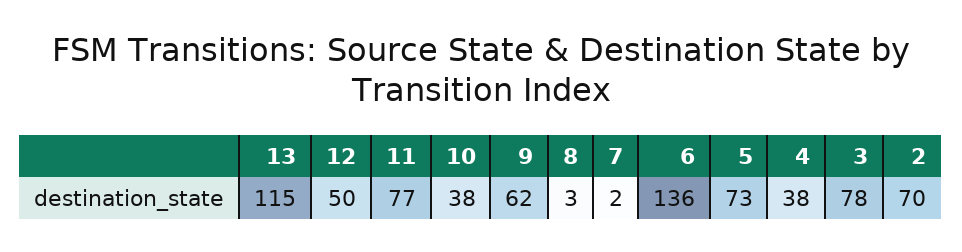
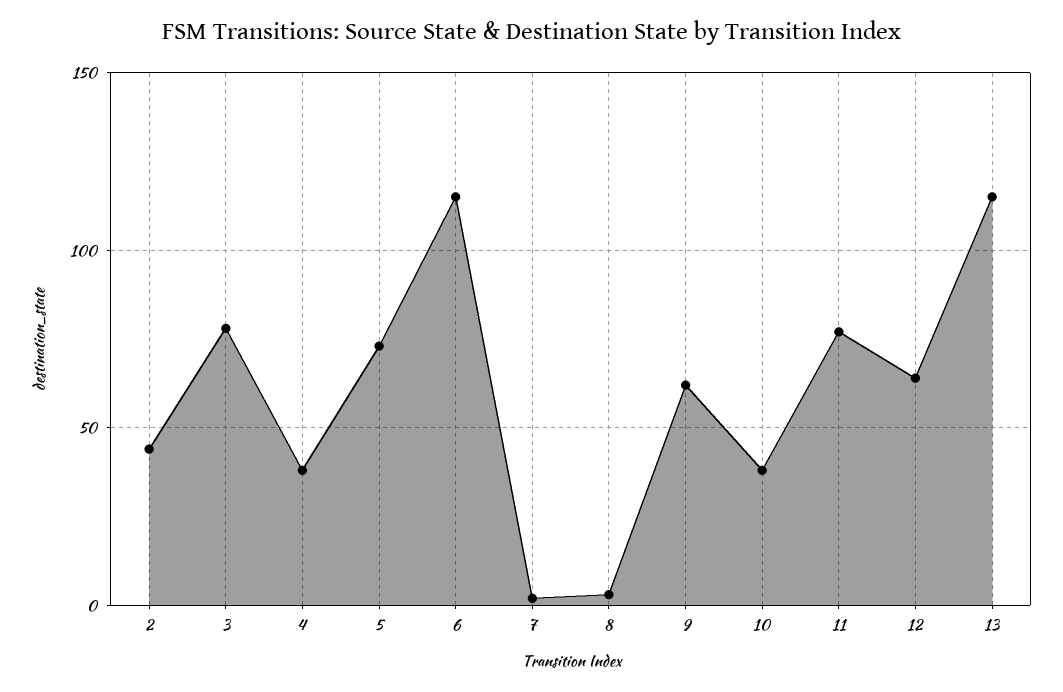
12: 50 -> 65
6: 136 -> 115
2: 70 -> 45

